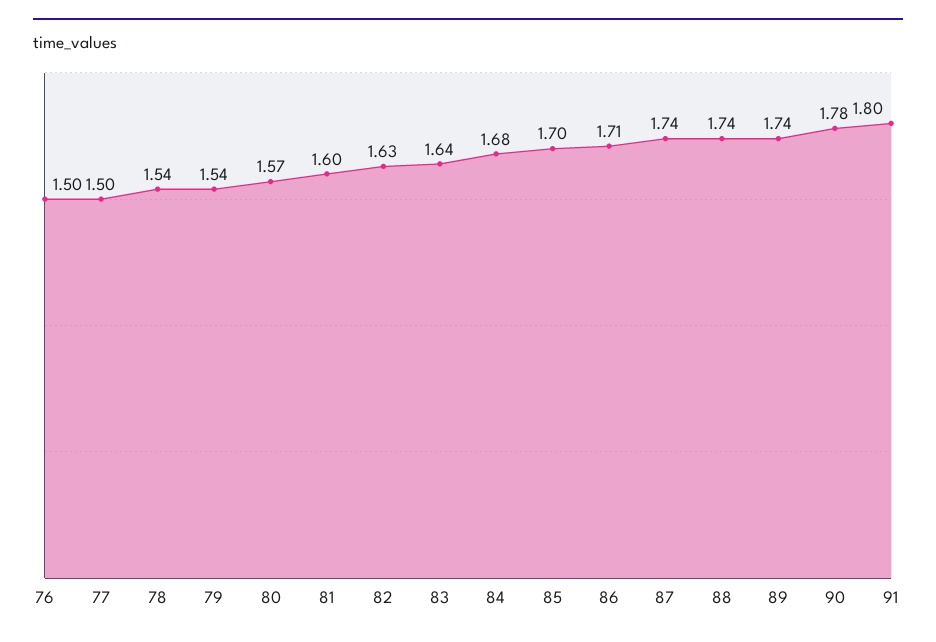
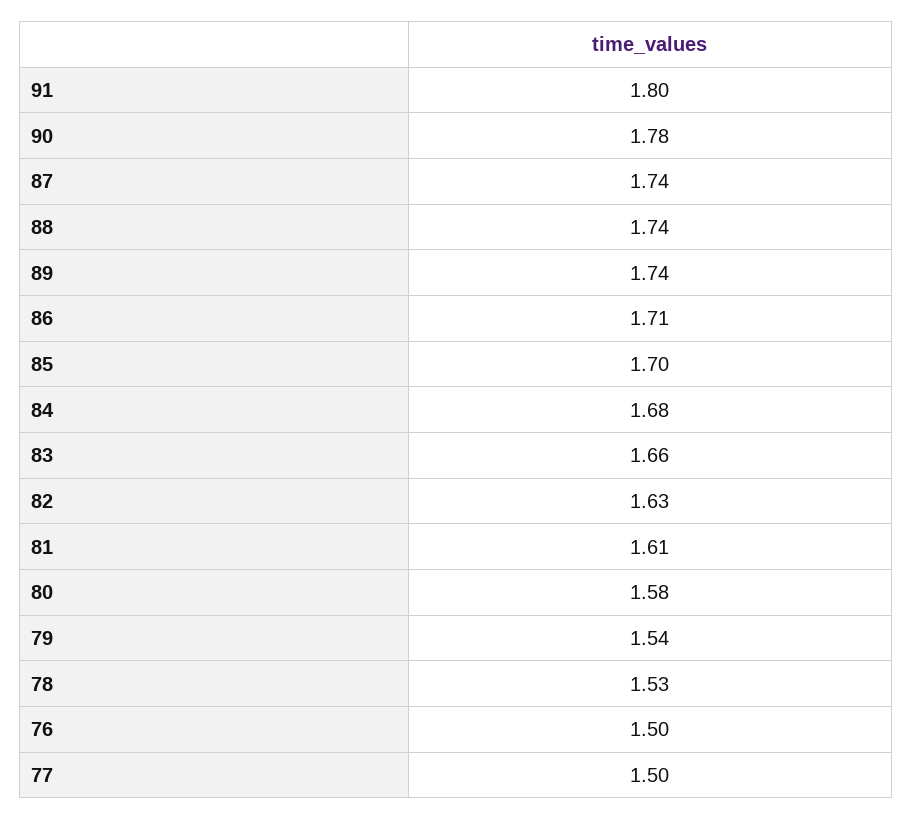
78: 1.54 -> 1.53
80: 1.57 -> 1.58
81: 1.6 -> 1.61
83: 1.64 -> 1.66

